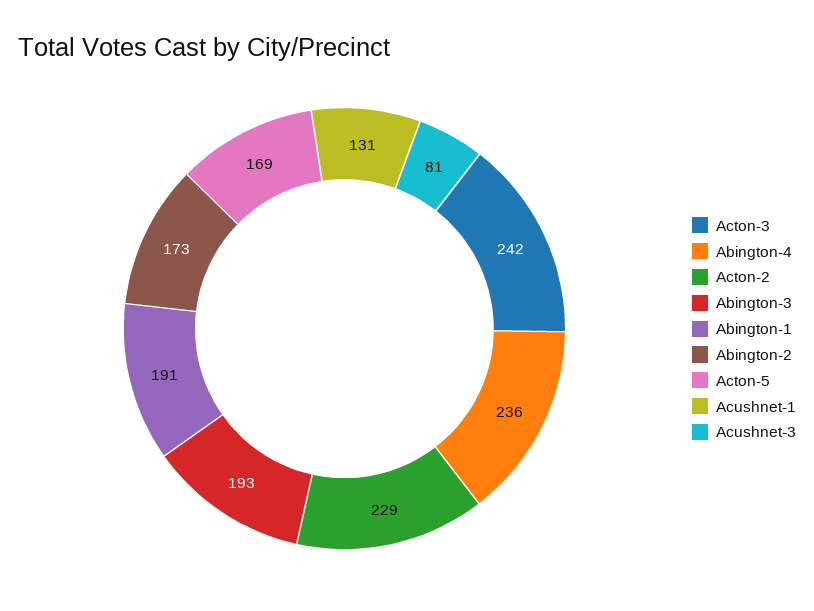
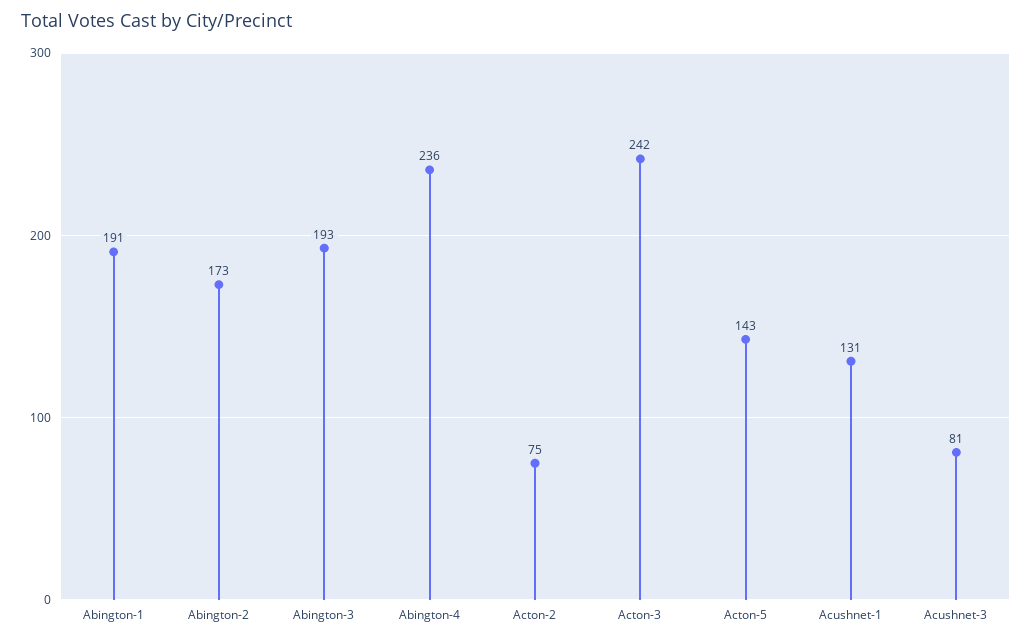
Acton-2: 229 -> 75
Acton-5: 169 -> 143

